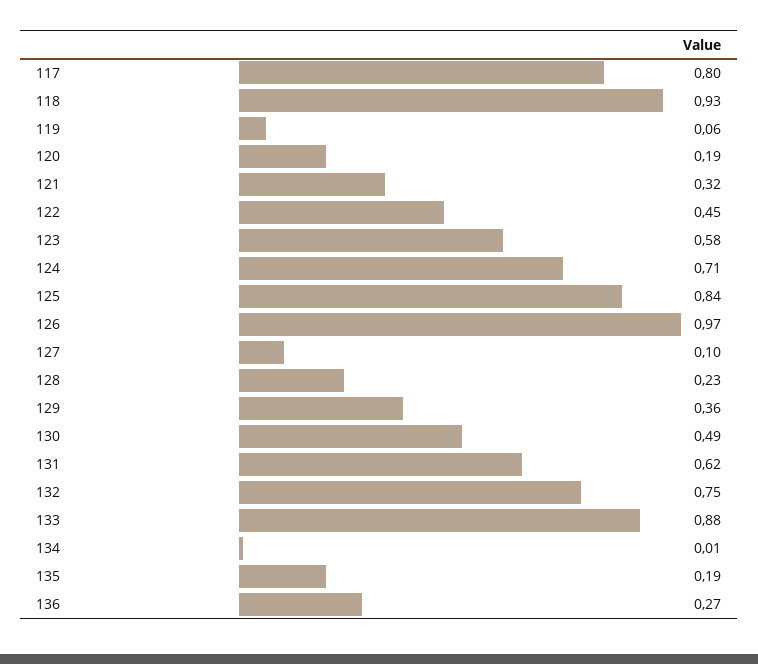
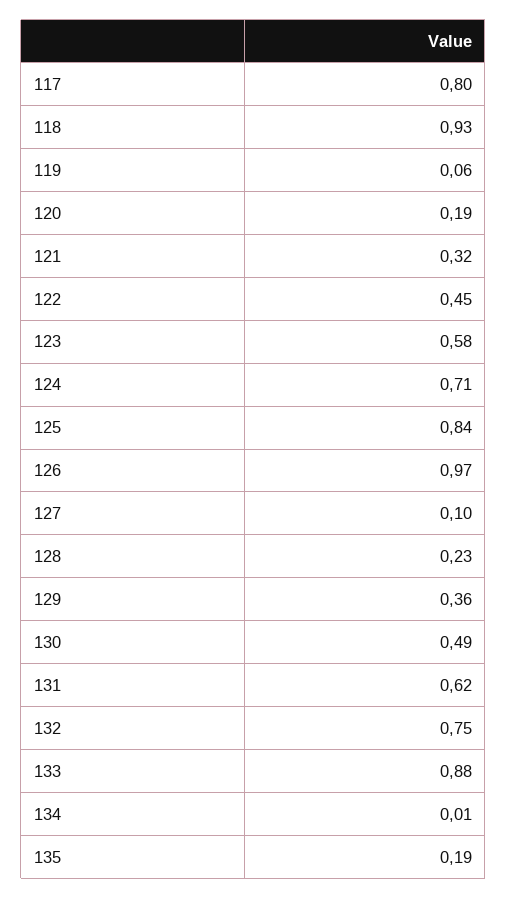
136: 0.27 -> none

